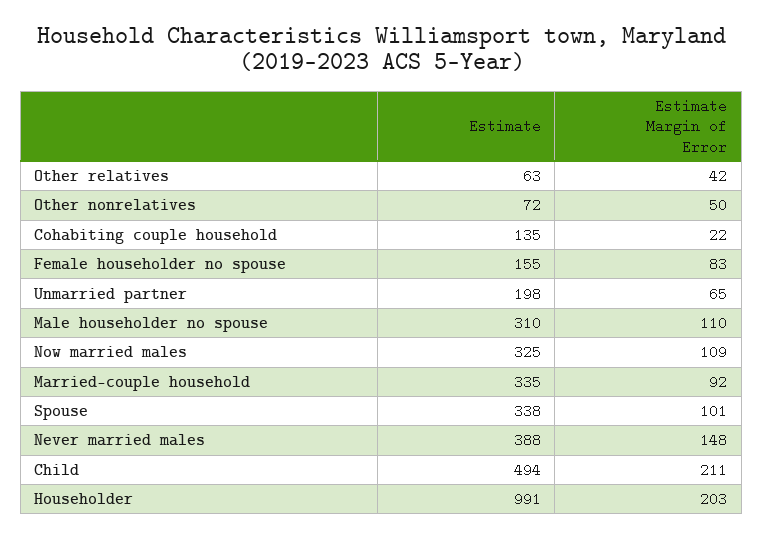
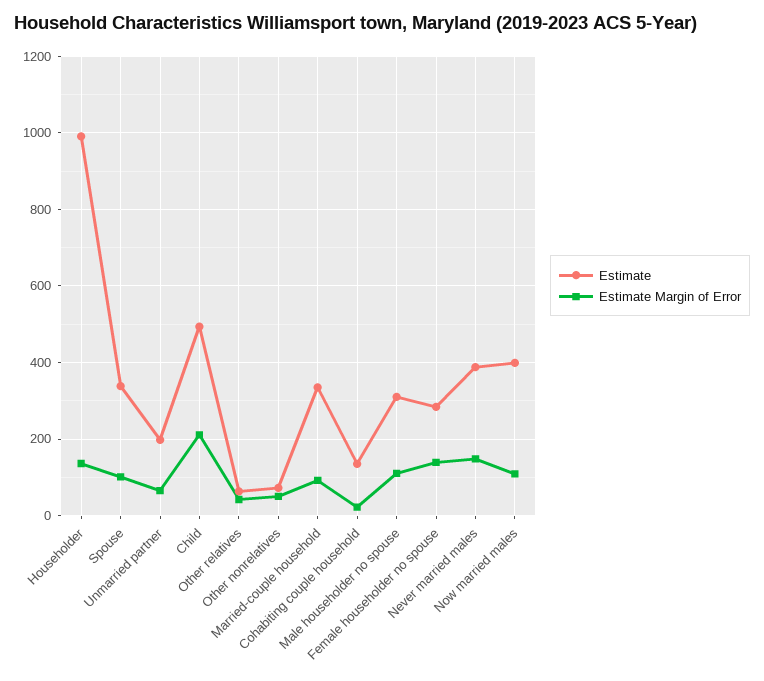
Estimate, Female householder no spouse: 155 -> 280
Estimate Margin of Error, Female householder no spouse: 83 -> 140
Estimate, Now married males: 325 -> 400
Estimate Margin of Error, Householder: 203 -> 140

